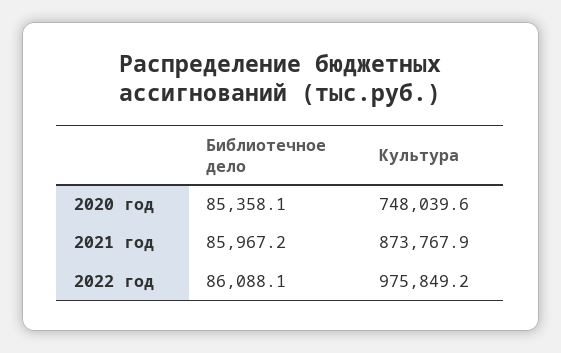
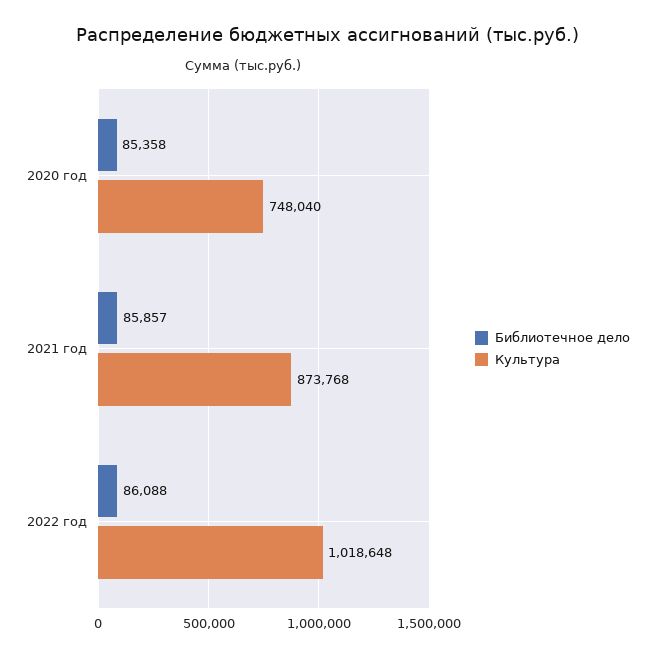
Библиотечное дело, 2021 год: 85967.2 -> 85857
Культура, 2022 год: 975849.2 -> 1018648

